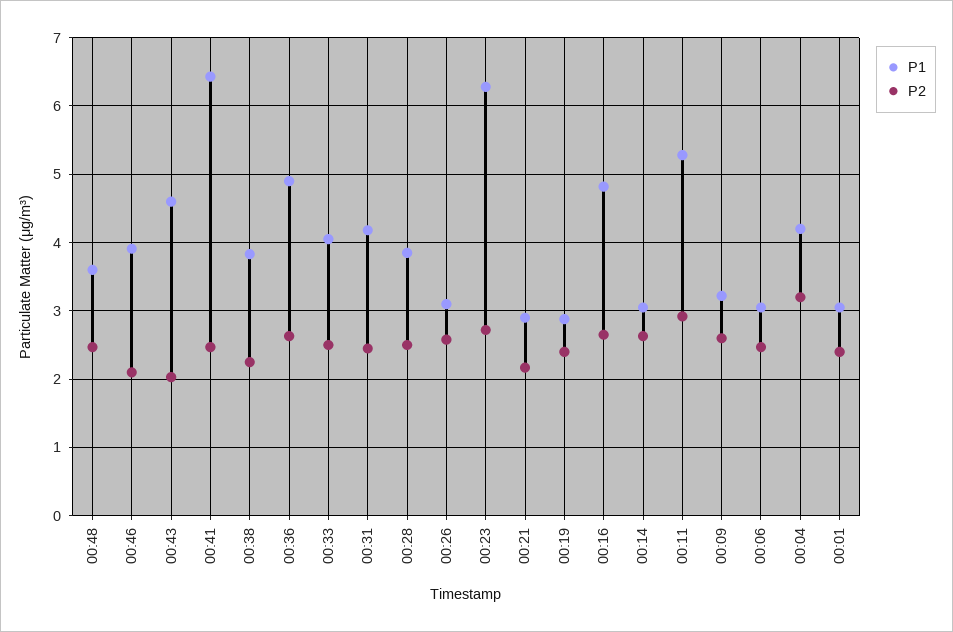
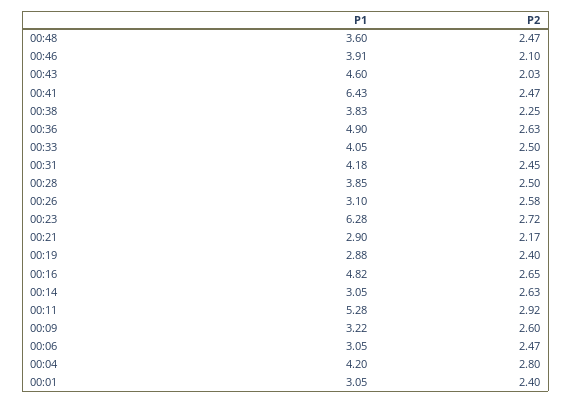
P2, 00:04: 3.2 -> 2.8

